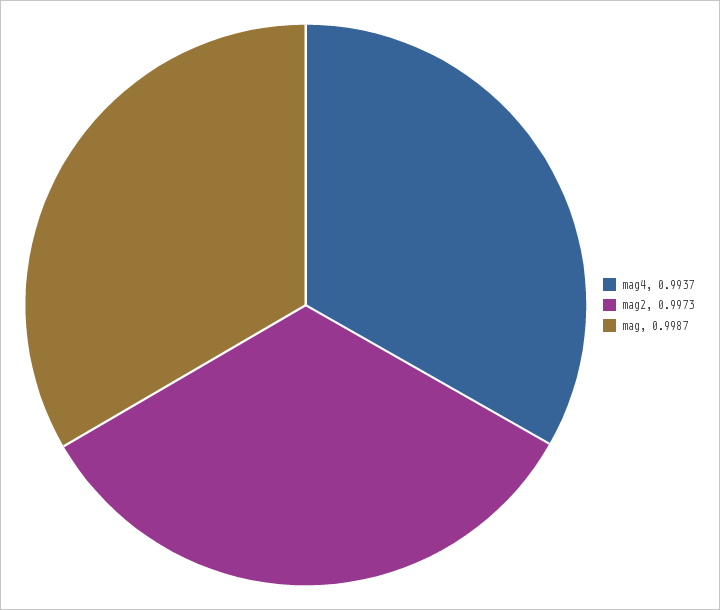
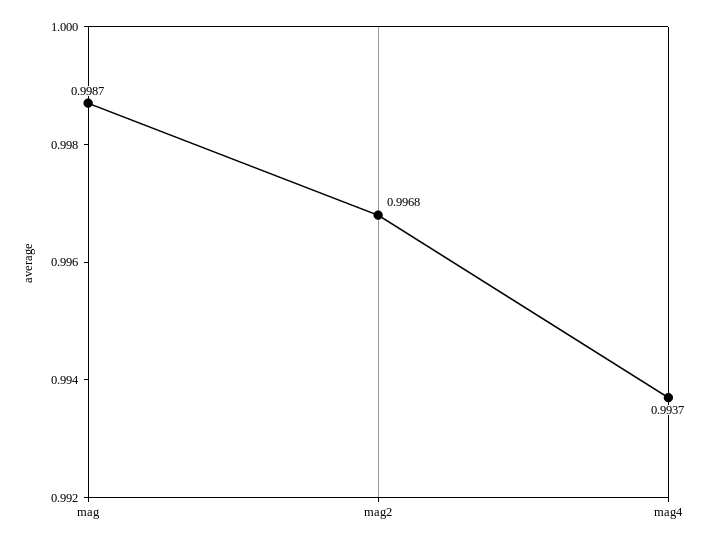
mag2: 0.9973 -> 0.9968

